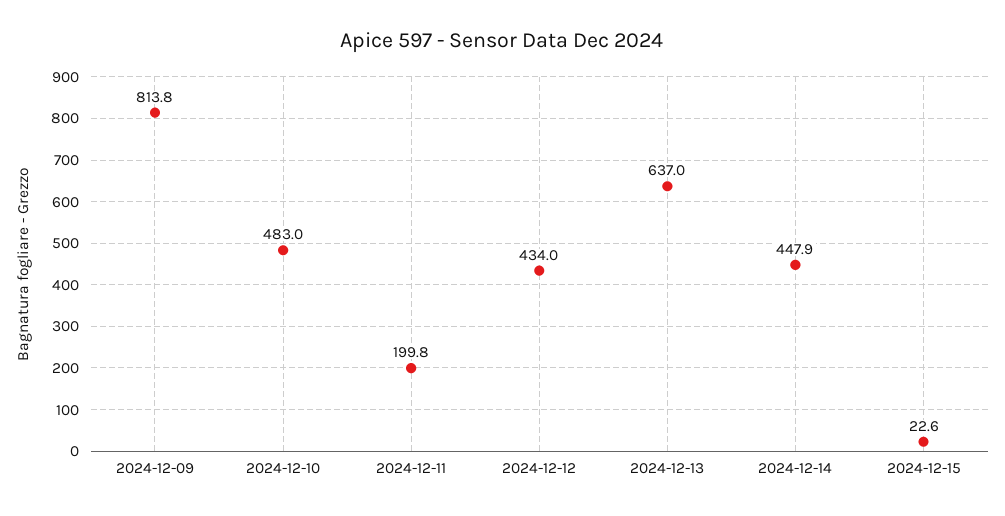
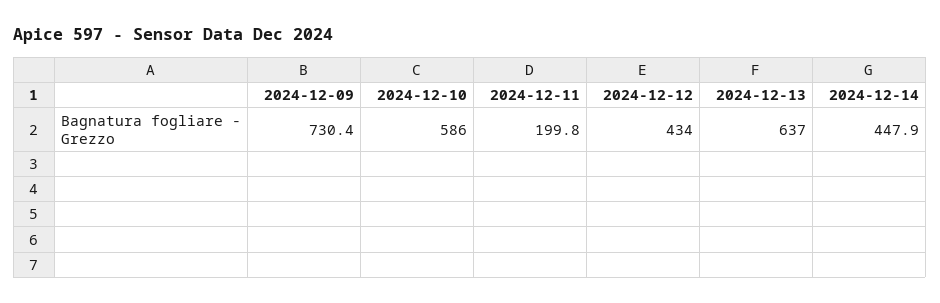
2024-12-09: 813.8 -> 730.4
2024-12-10: 483 -> 586
2024-12-15: 22.6 -> none

